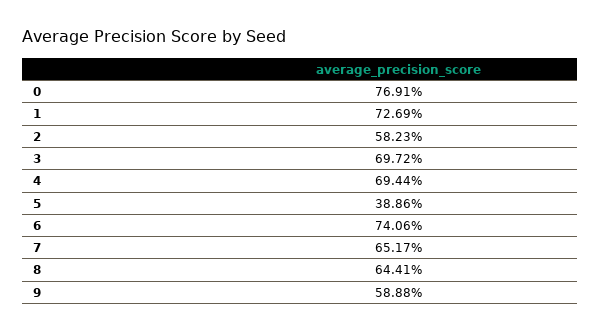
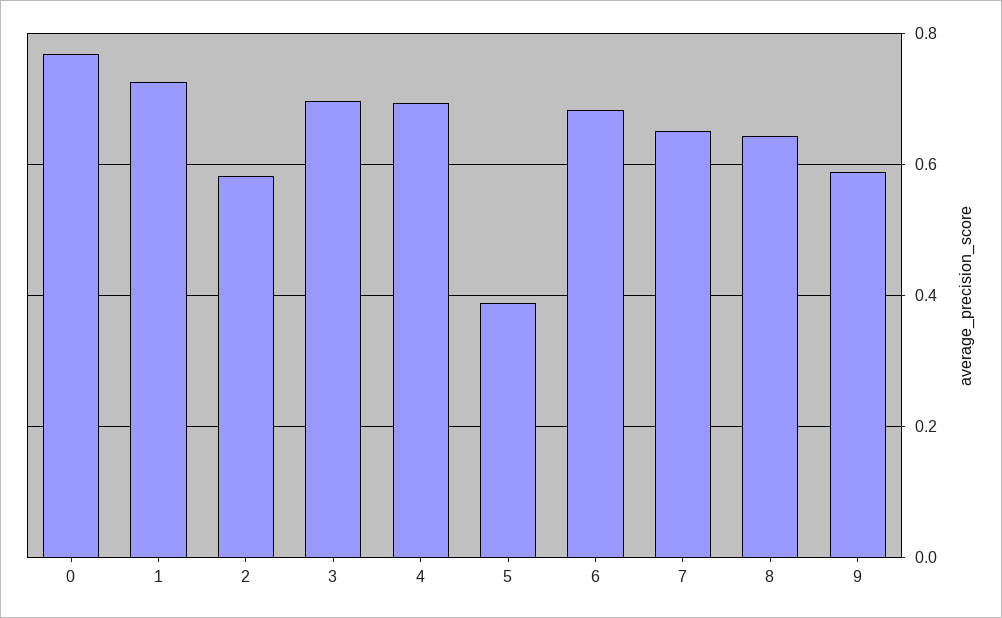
6: 0.7406 -> 0.68

